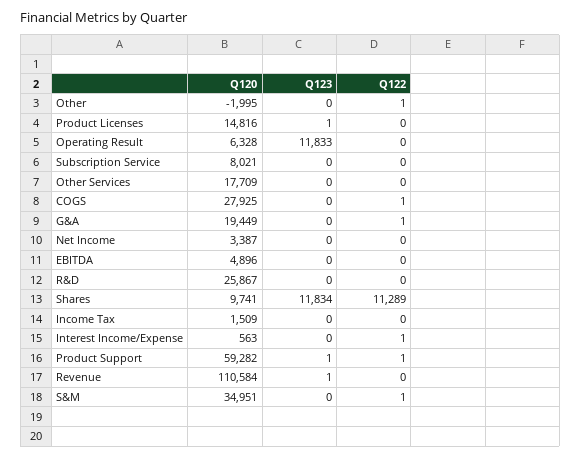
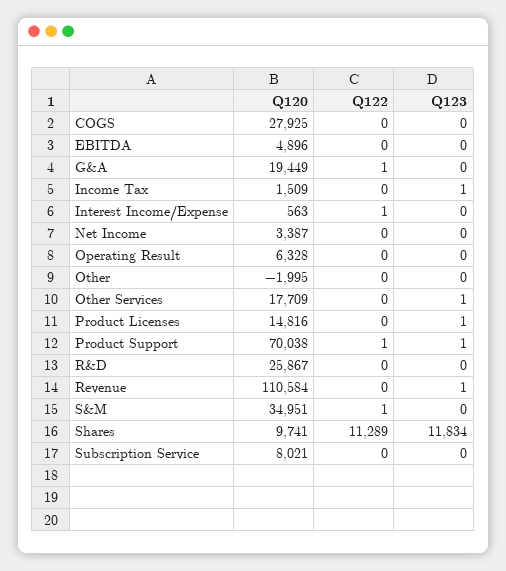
Q122, Other: 1 -> 0
Q123, Operating Result: 11833 -> 0
Q123, Other Services: 0 -> 1
Q122, COGS: 1 -> 0
Q123, Income Tax: 0 -> 1
Q120, Product Support: 59282 -> 70038

